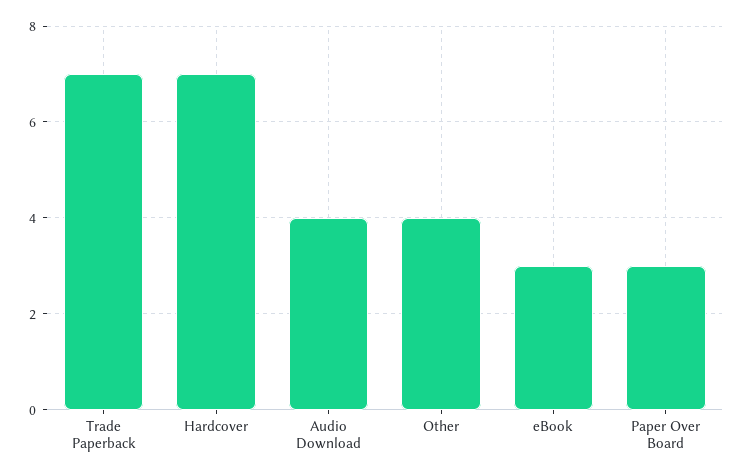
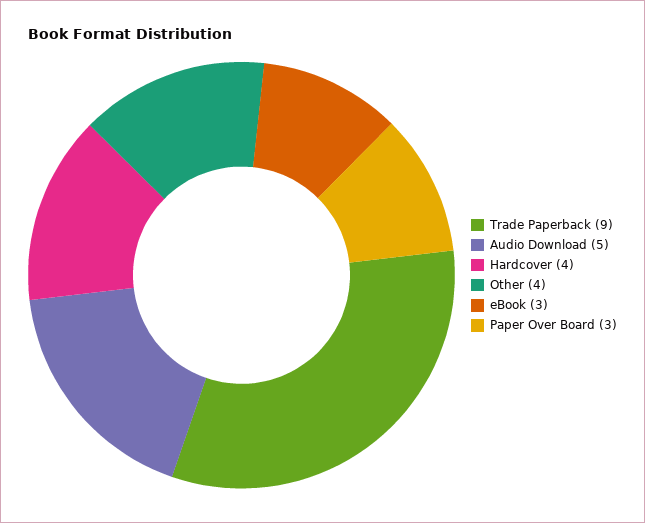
Trade Paperback: 7 -> 9
Hardcover: 7 -> 4
Audio Download: 4 -> 5

